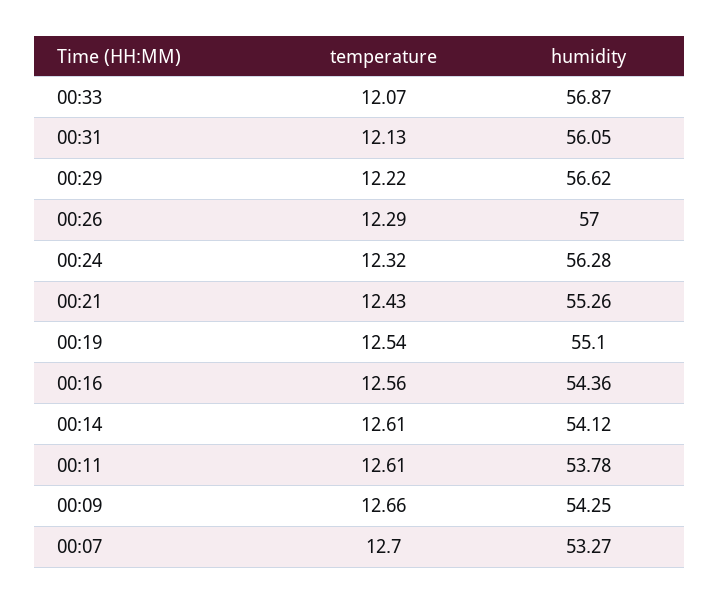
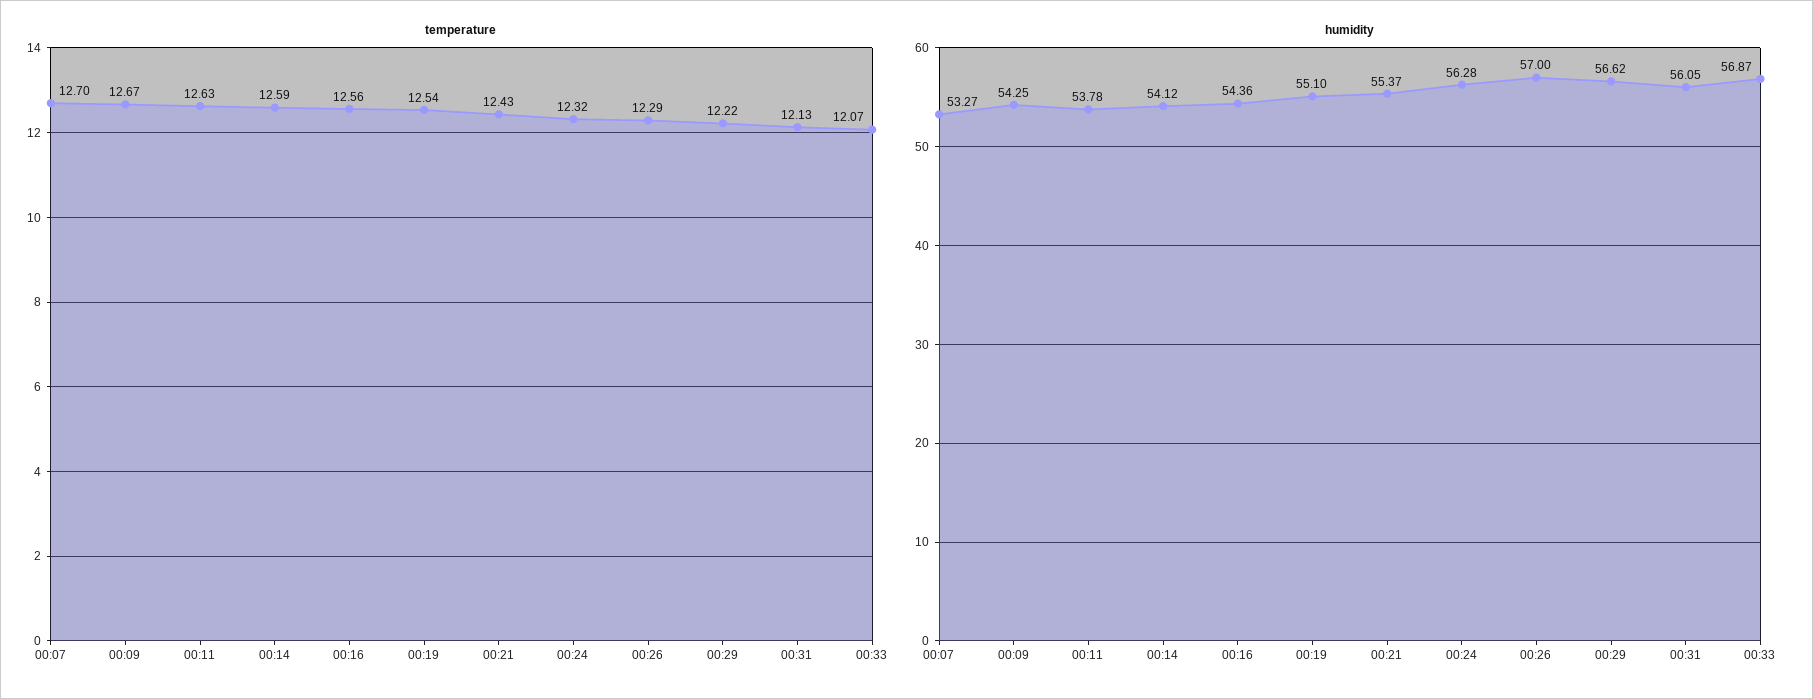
humidity, 00:21: 55.26 -> 55.37
temperature, 00:14: 12.61 -> 12.59
temperature, 00:11: 12.61 -> 12.63
temperature, 00:09: 12.66 -> 12.67

